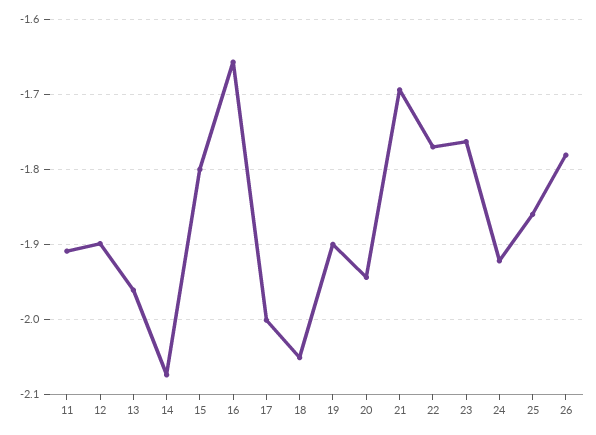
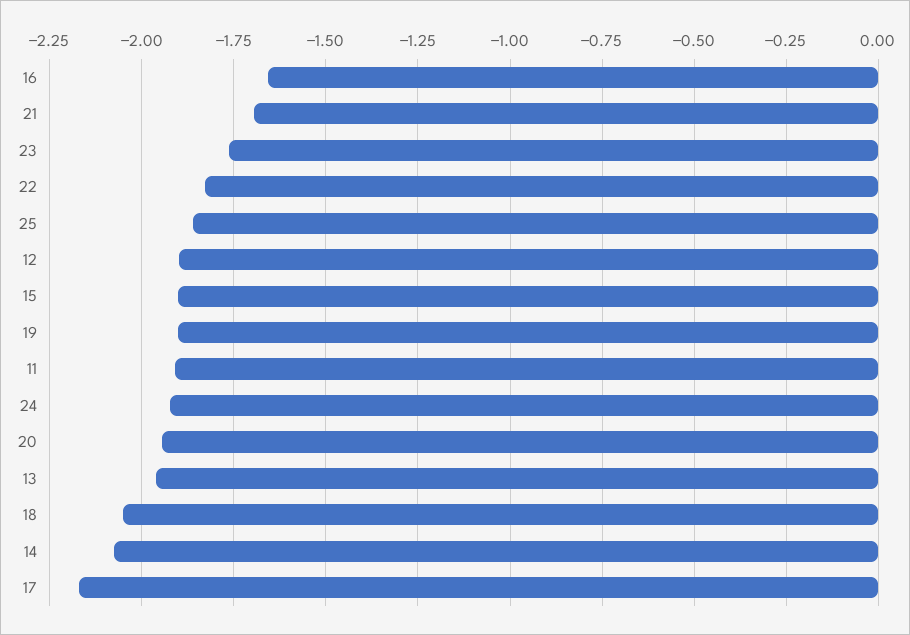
15: -1.8 -> -1.9
17: -2 -> -2.175
22: -1.77 -> -1.825
26: -1.78 -> none

